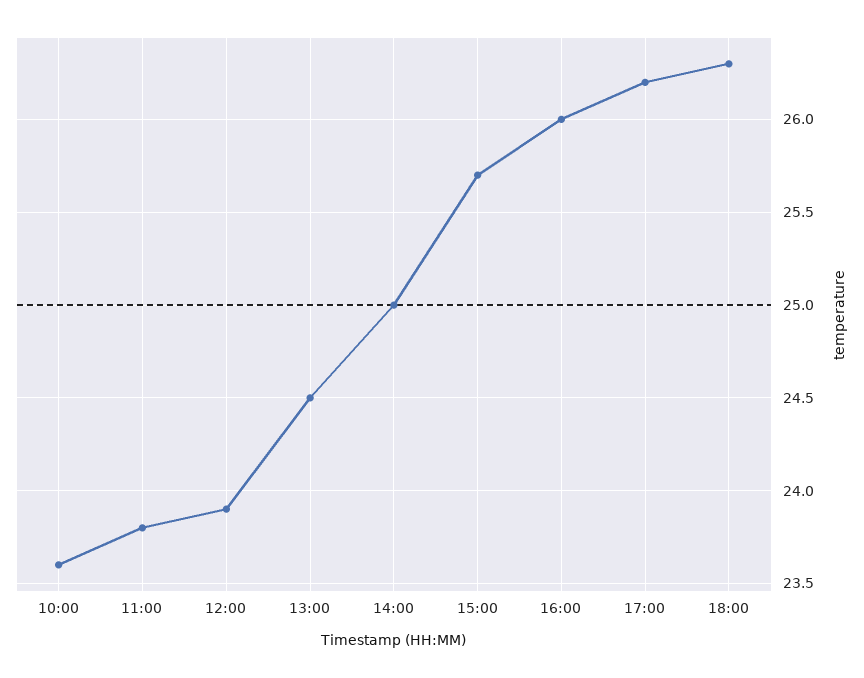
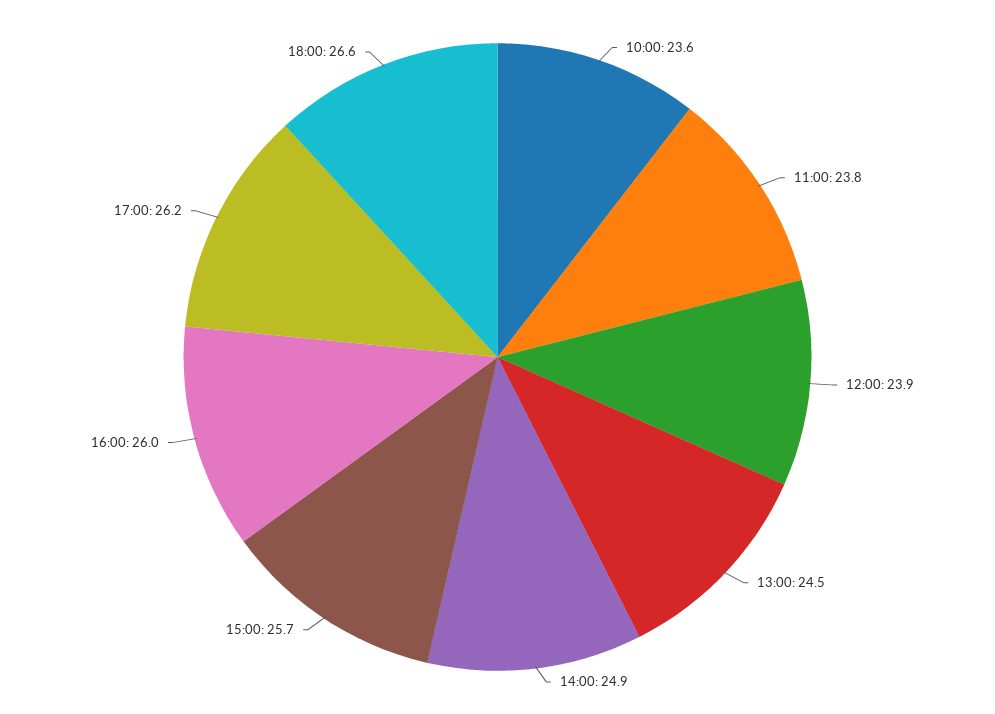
14:00: 25 -> 24.9
18:00: 26.3 -> 26.6

